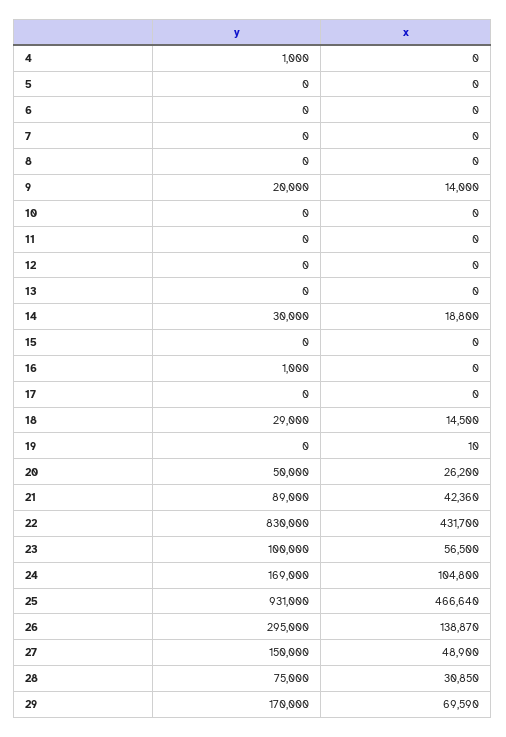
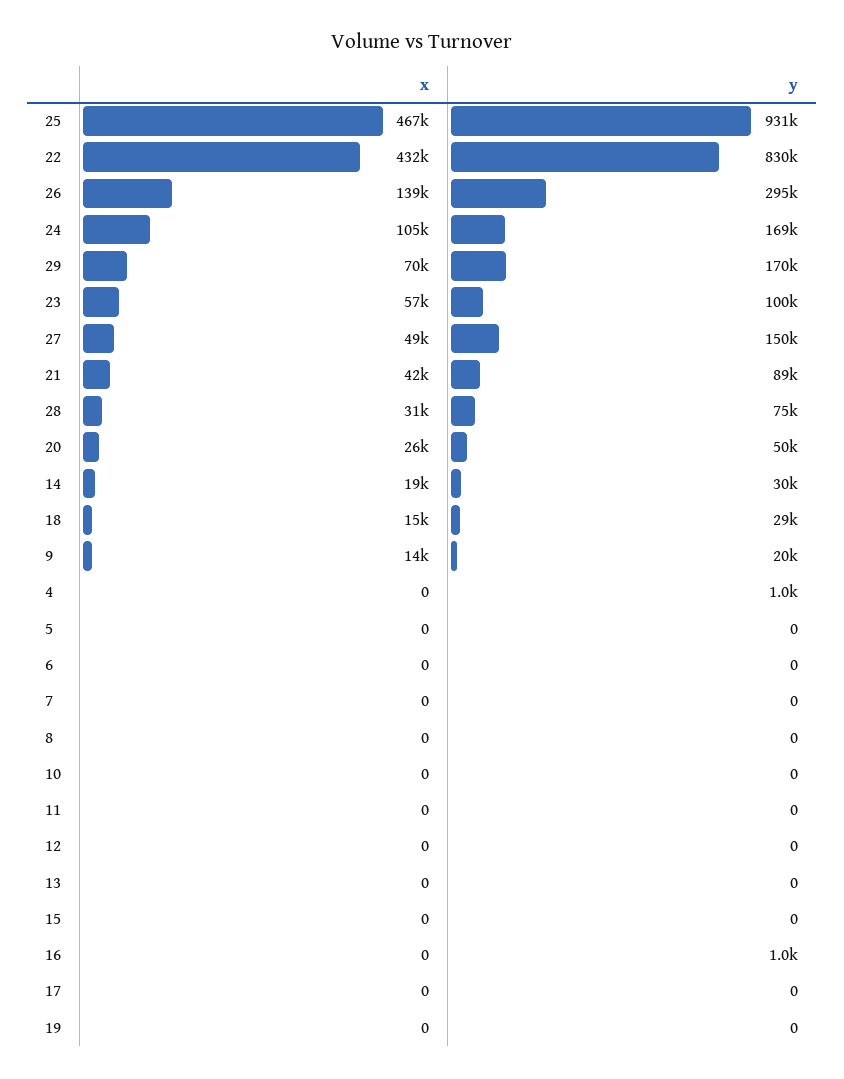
x, 19: 10 -> 0

